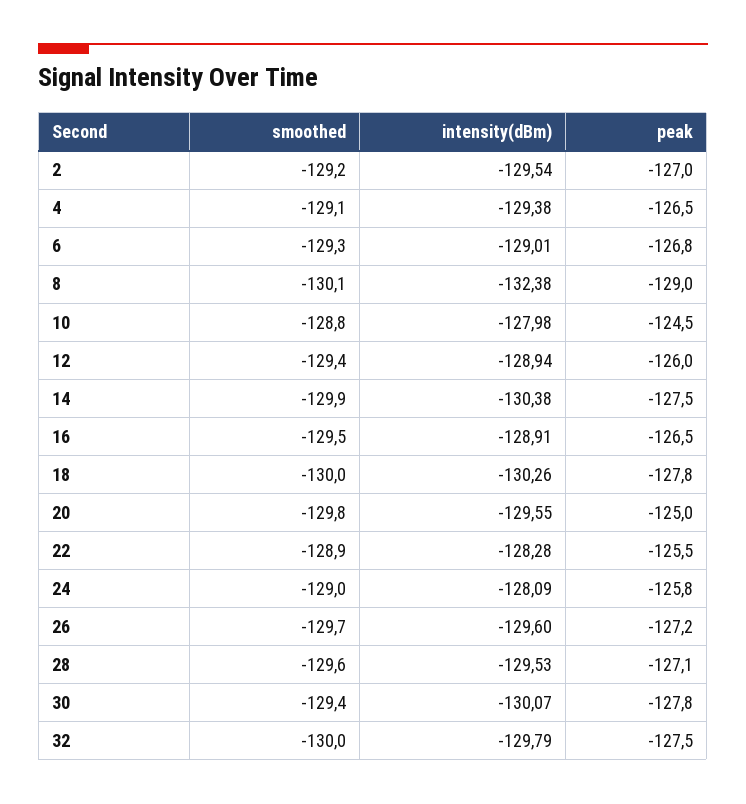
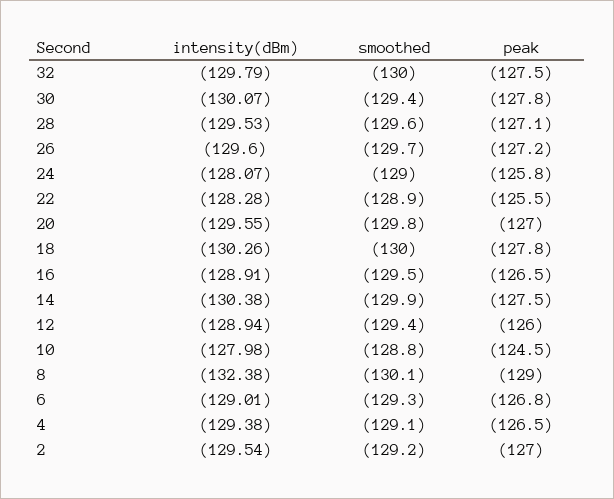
peak, 20: -125 -> -127
intensity(dBm), 24: -128.09 -> -128.07

